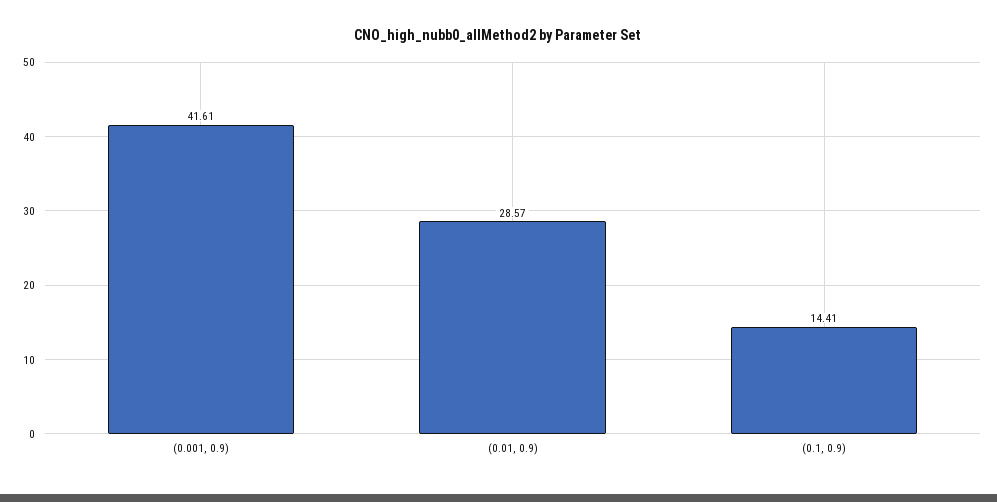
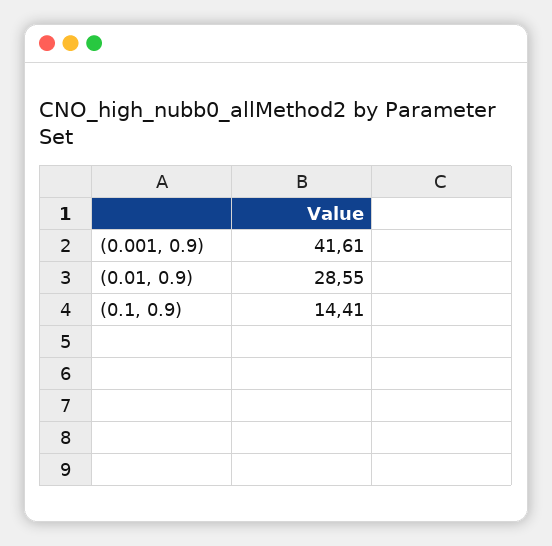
(0.01, 0.9): 28.57 -> 28.55

